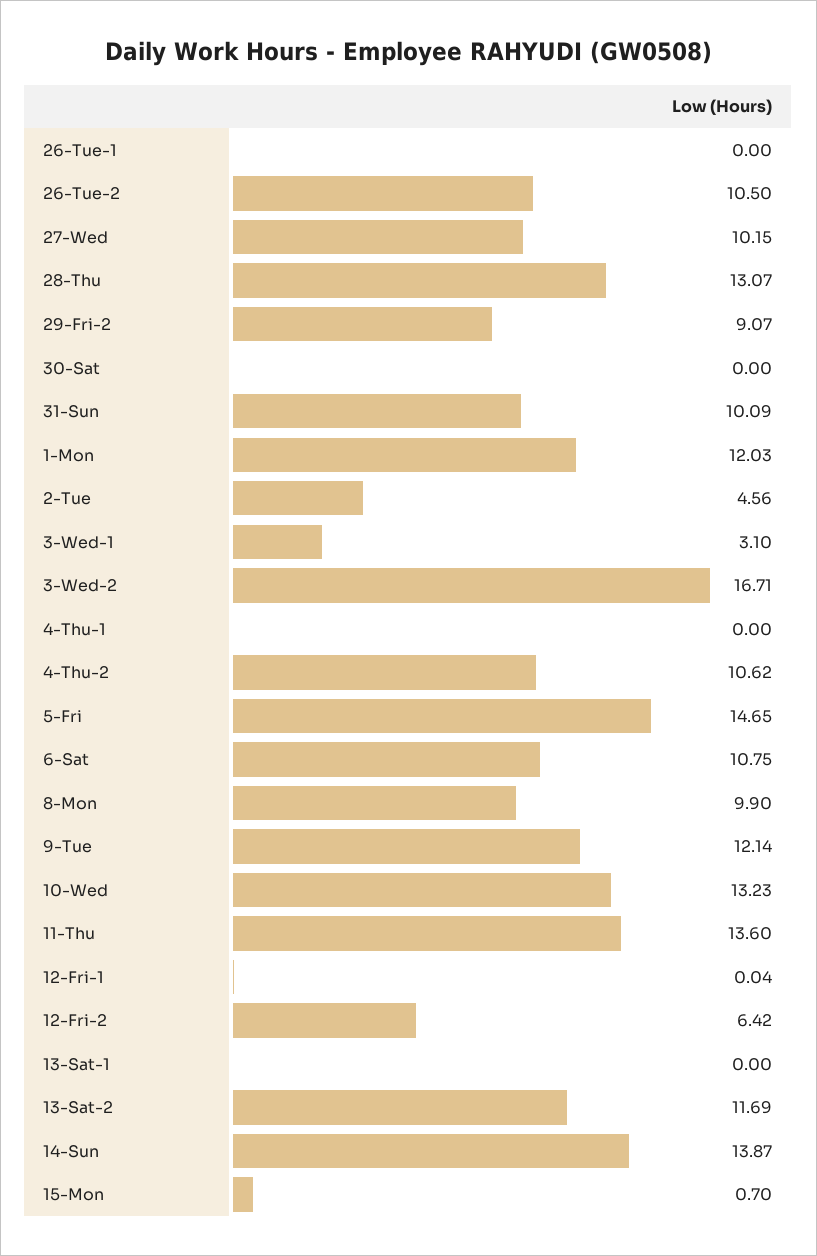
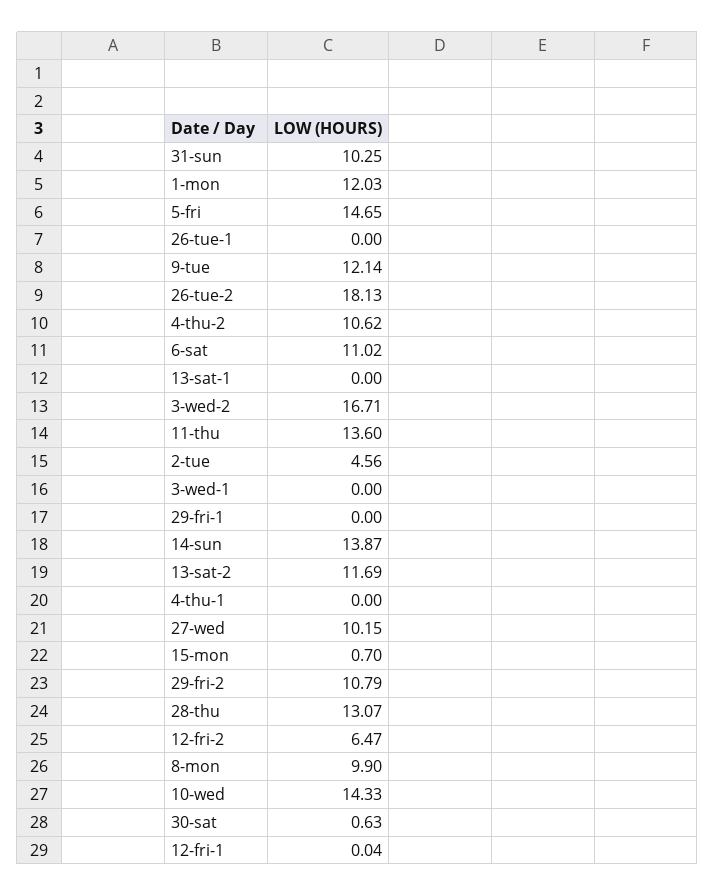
26-Tue-2: 10.5 -> 18.13
29-Fri-2: 9.07 -> 10.79
30-Sat: 0 -> 0.63
31-Sun: 10.09 -> 10.25
3-Wed-1: 3.1 -> 0
6-Sat: 10.75 -> 11.02
10-Wed: 13.23 -> 14.33
12-Fri-2: 6.42 -> 6.47
29-fri-1: none -> 0

